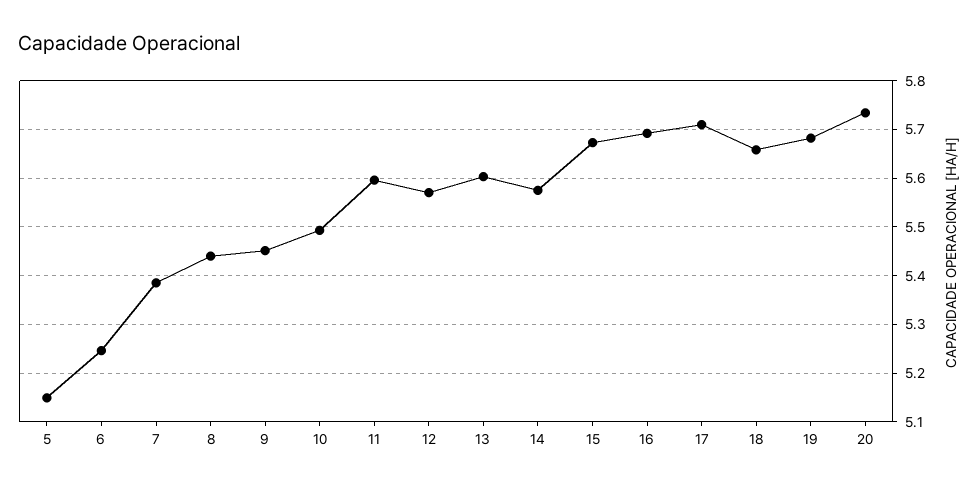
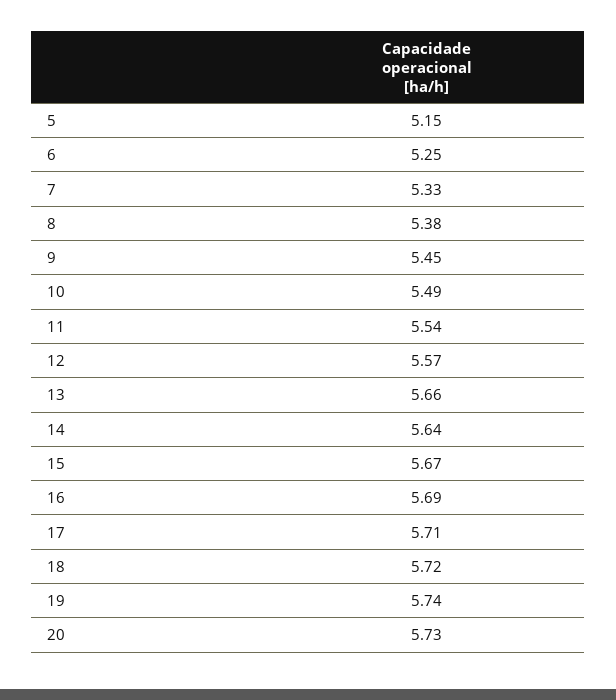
7: 5.38 -> 5.33
8: 5.44 -> 5.38
11: 5.6 -> 5.54
13: 5.6 -> 5.66
14: 5.58 -> 5.64
18: 5.66 -> 5.72
19: 5.68 -> 5.74

